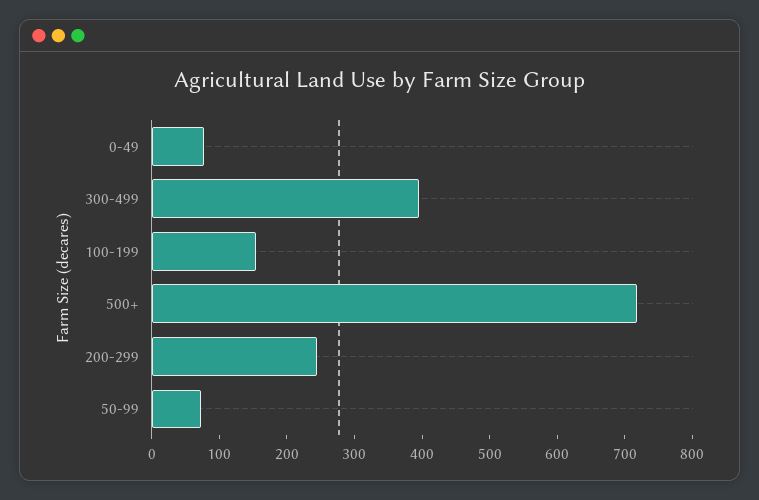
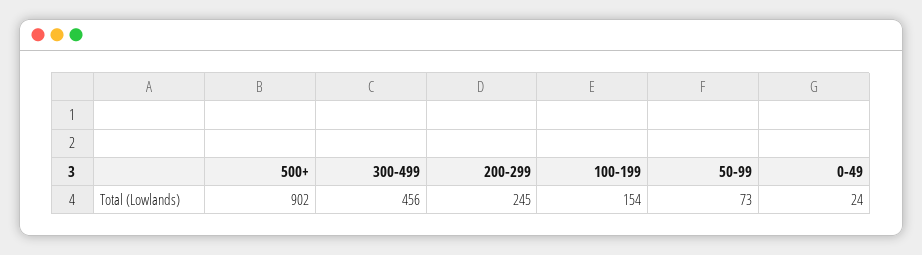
0-49: 80 -> 24
300-499: 400 -> 456
500+: 720 -> 902

